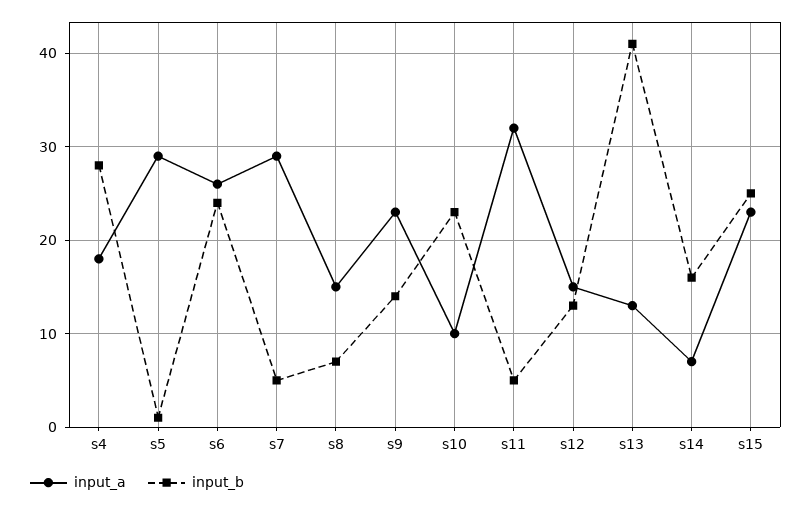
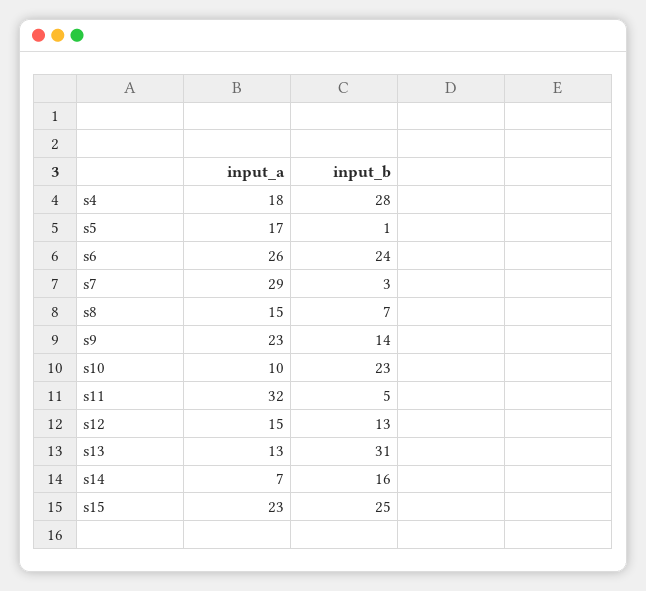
input_a, s5: 29 -> 17
input_b, s7: 5 -> 3
input_b, s13: 41 -> 31

